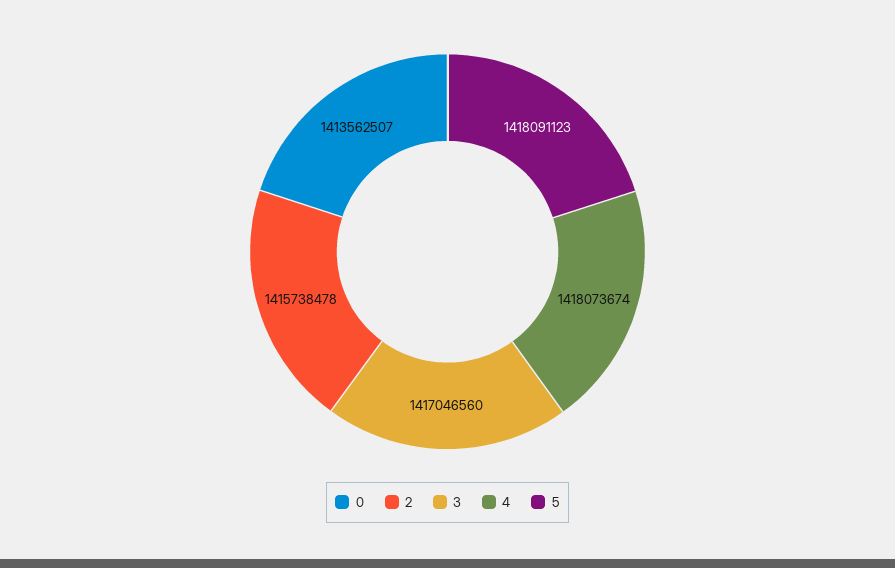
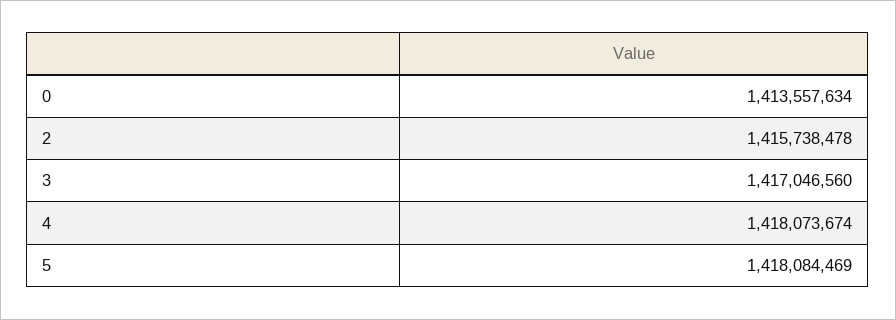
0: 1413562507 -> 1413557634
5: 1418091123 -> 1418084469

